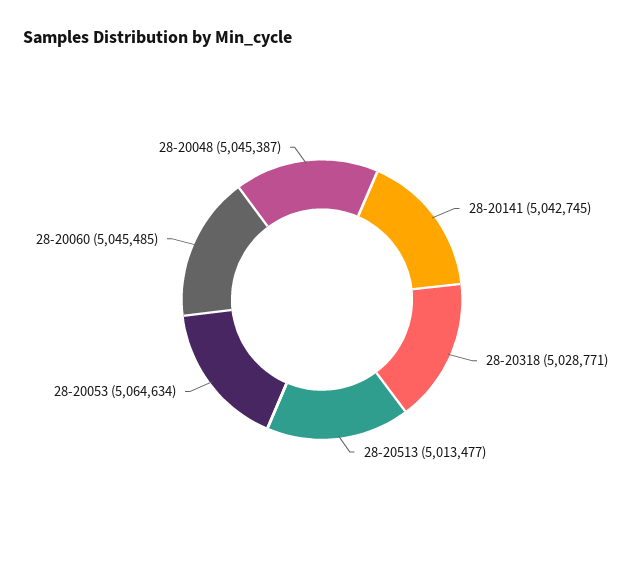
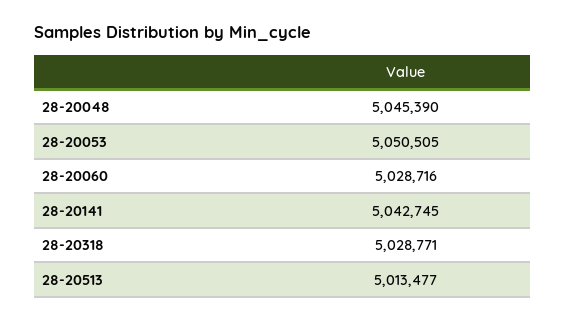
28-20053: 5064634 -> 5050505
28-20060: 5045485 -> 5028716
28-20048: 5045387 -> 5045390

